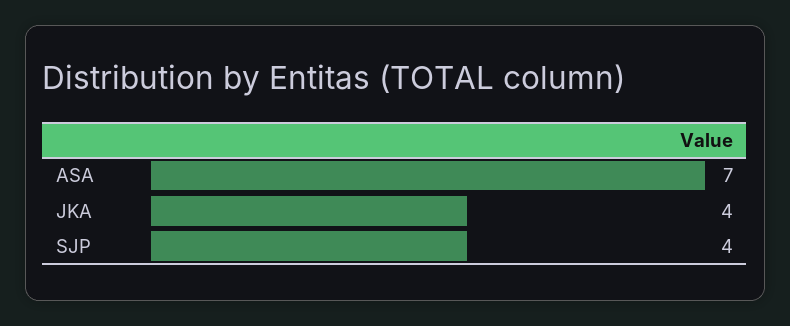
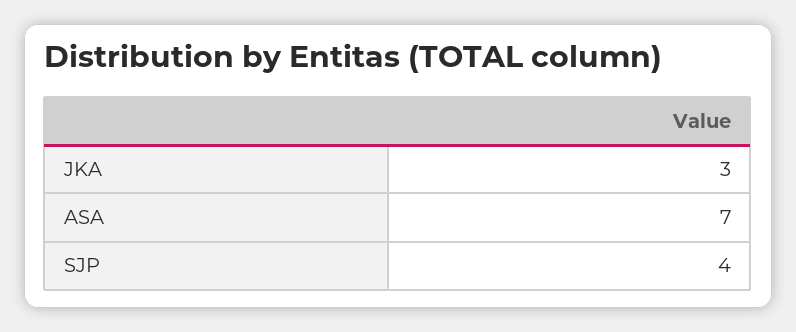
JKA: 4 -> 3

